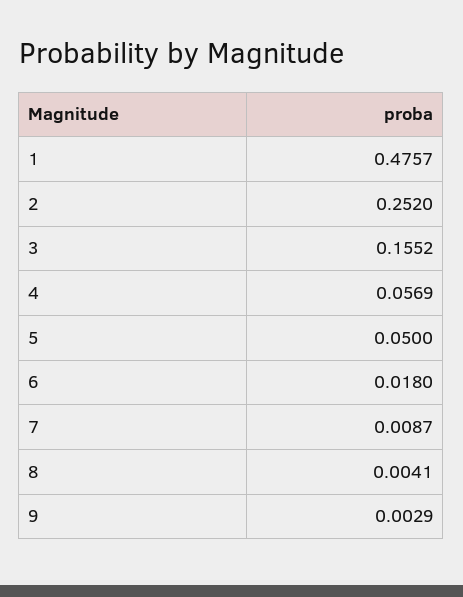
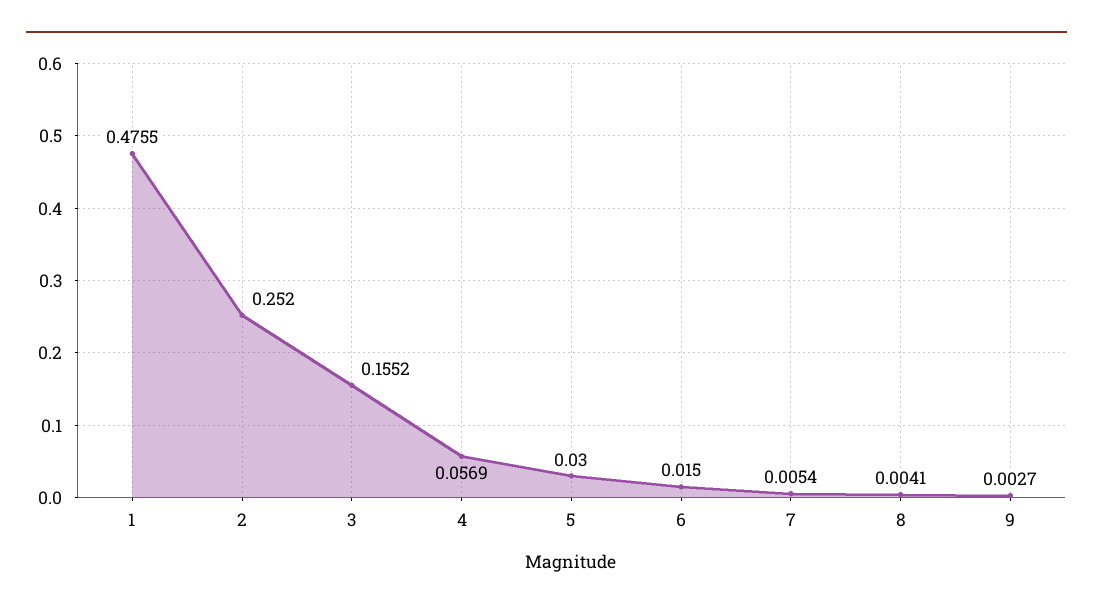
1: 0.4757 -> 0.4755
5: 0.05 -> 0.03
6: 0.018 -> 0.015
7: 0.0087 -> 0.0054
9: 0.0029 -> 0.0027

